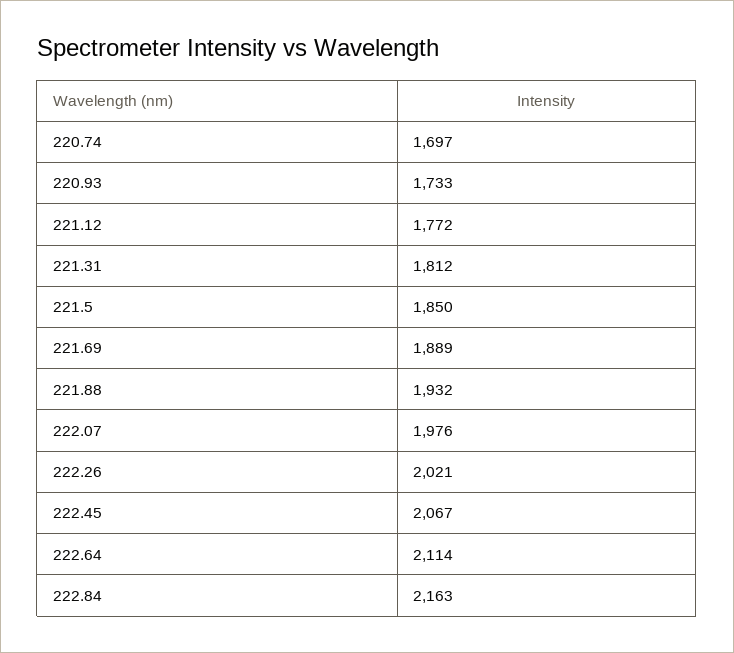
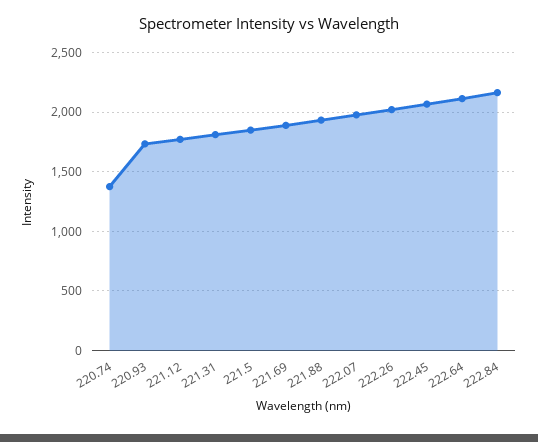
220.74: 1697 -> 1400

